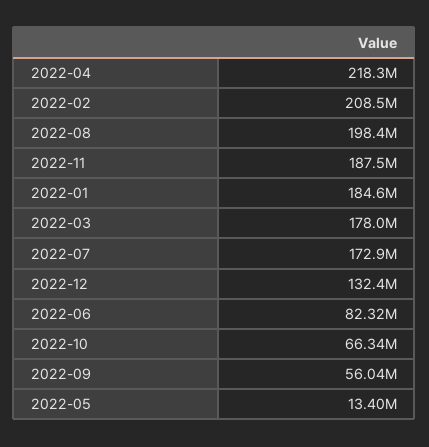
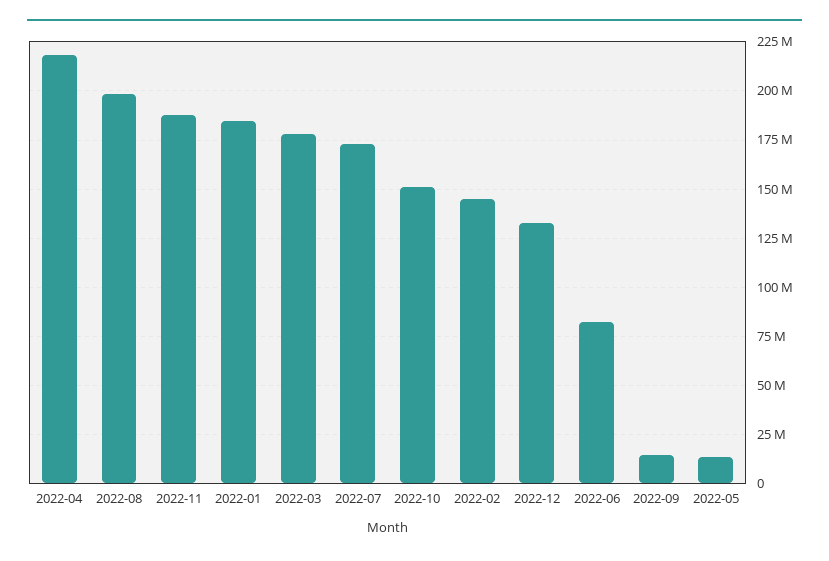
2022-02: 208500000 -> 145000000
2022-10: 66340000 -> 150000000
2022-09: 56040000 -> 15000000

